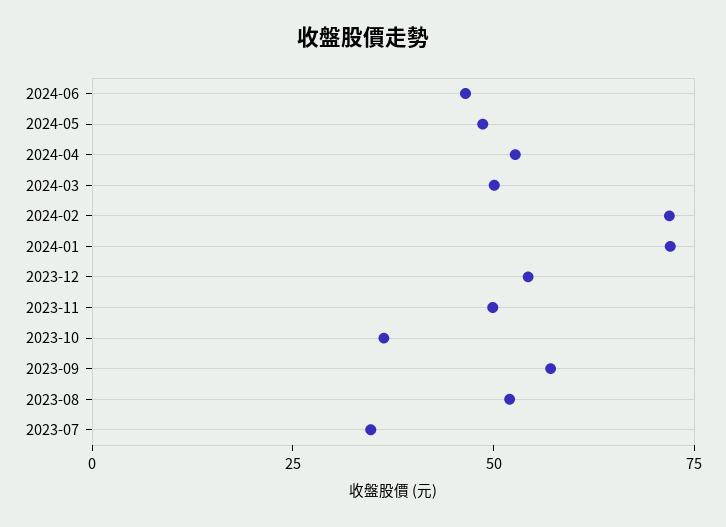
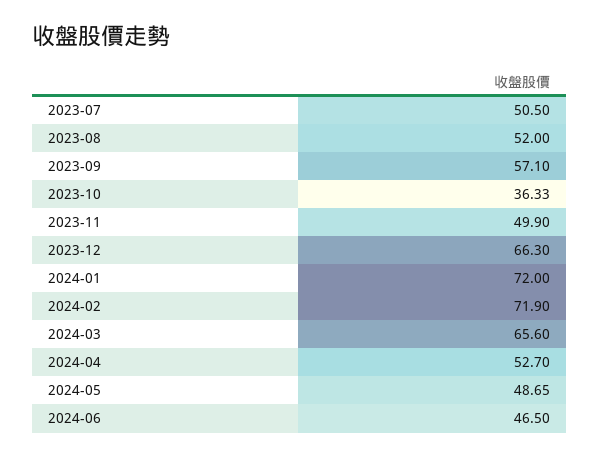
2024-03: 50 -> 65.6
2023-12: 55 -> 66.3
2023-07: 35 -> 50.5

